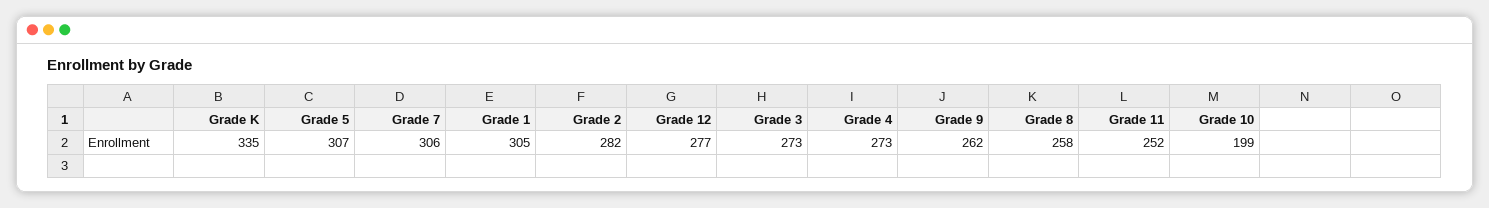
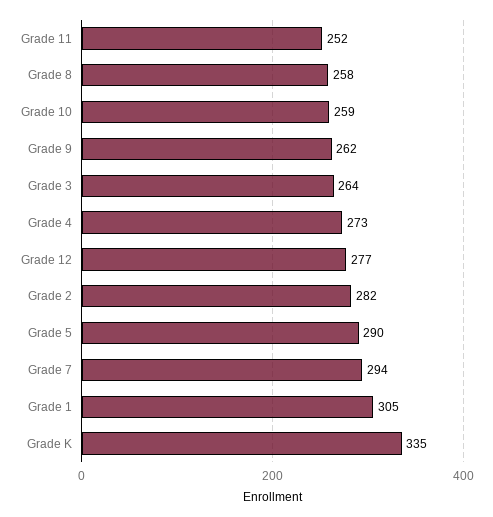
Grade 5: 307 -> 290
Grade 7: 306 -> 294
Grade 3: 273 -> 264
Grade 10: 199 -> 259

